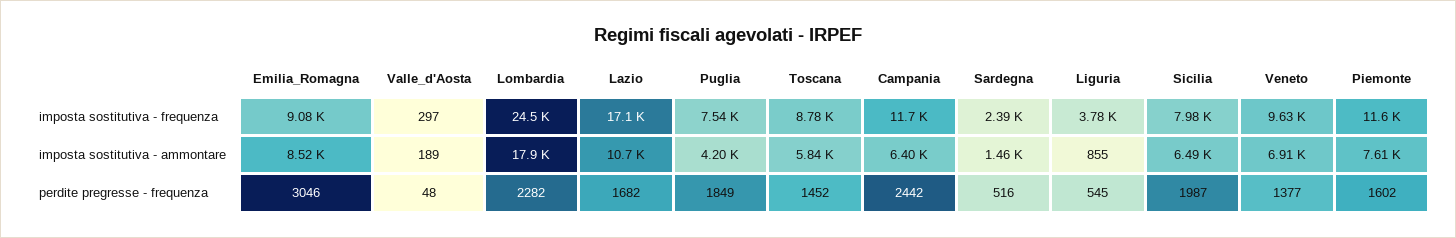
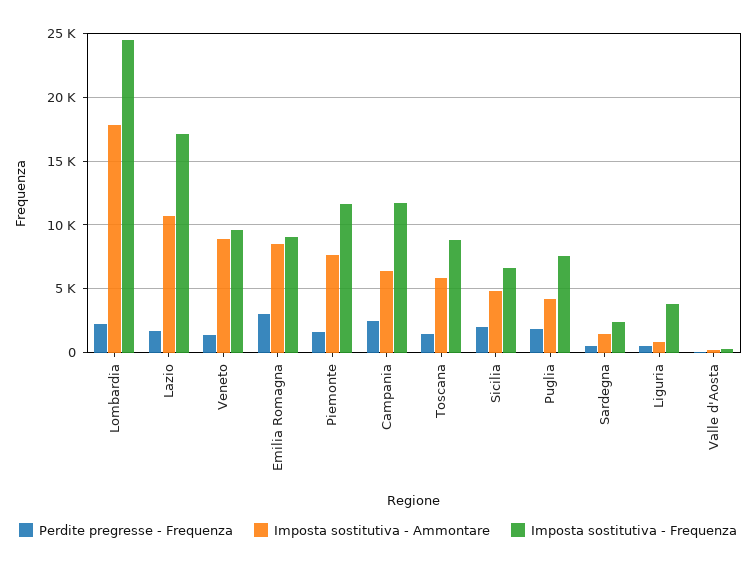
imposta sostitutiva - frequenza, Sicilia: 7980 -> 6500
imposta sostitutiva - ammontare, Sicilia: 6490 -> 5000
imposta sostitutiva - ammontare, Veneto: 6910 -> 9000

